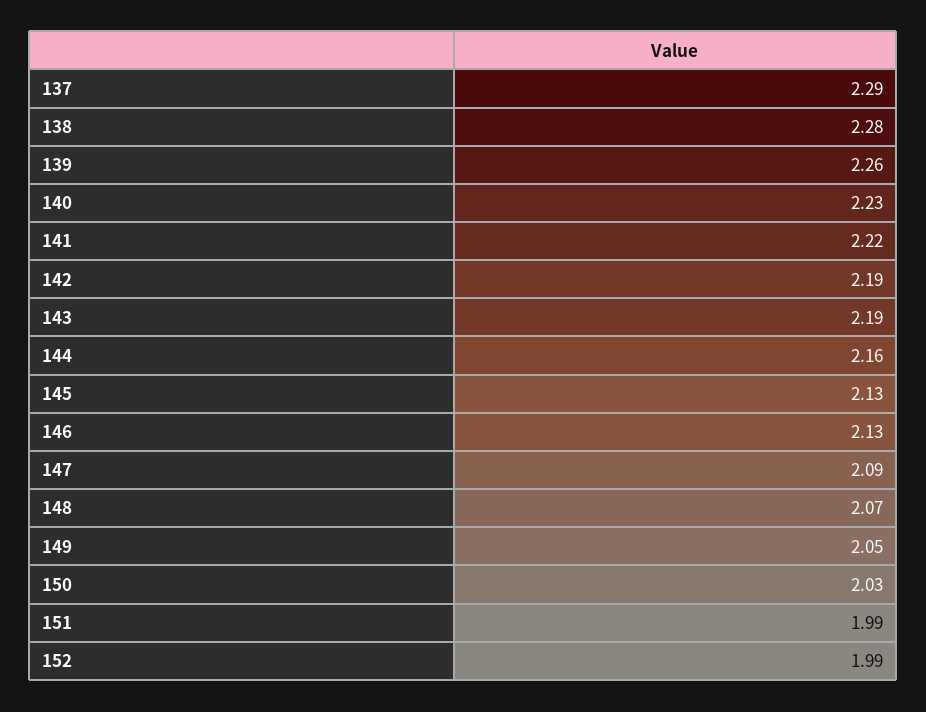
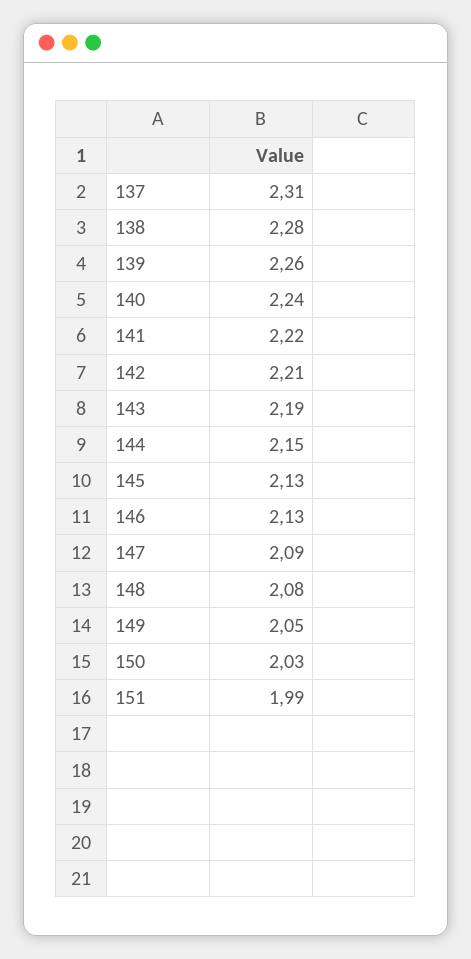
137: 2.29 -> 2.31
140: 2.23 -> 2.24
142: 2.19 -> 2.21
144: 2.16 -> 2.15
148: 2.07 -> 2.08
152: 1.99 -> none

